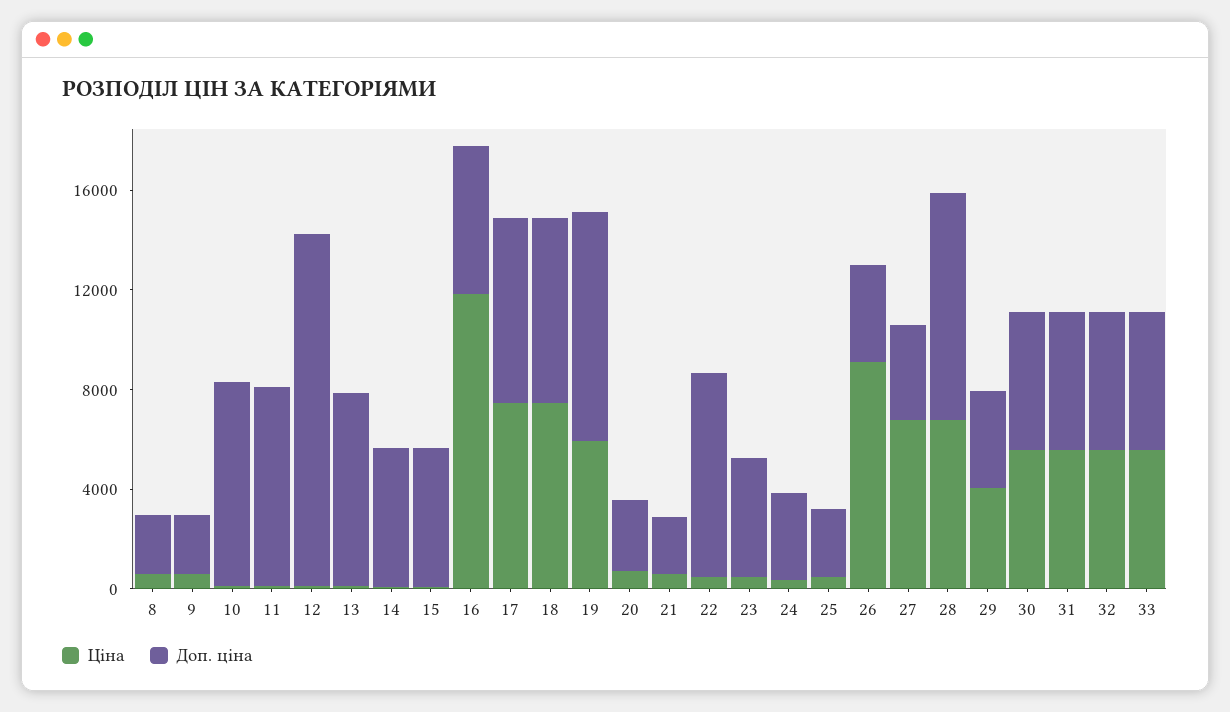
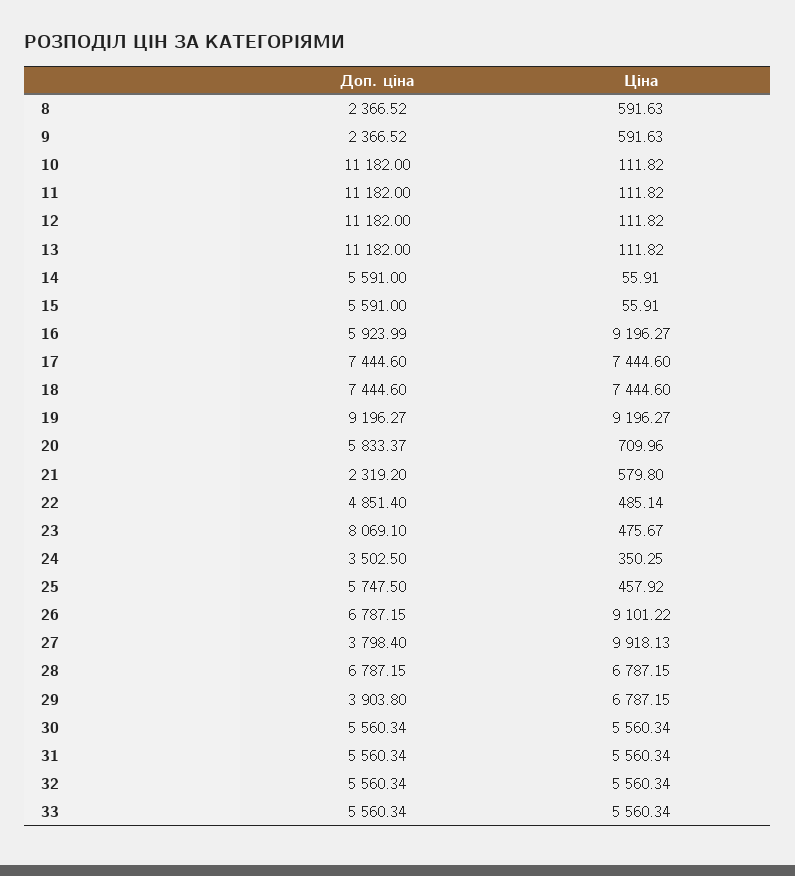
Доп. ціна, 10: 8000 -> 11182
Доп. ціна, 11: 8000 -> 11182
Доп. ціна, 12: 14000 -> 11182
Доп. ціна, 13: 8000 -> 11182
Ціна, 16: 12000 -> 9196.27
Ціна, 19: 6000 -> 9196.27
Доп. ціна, 20: 3000 -> 5833.37
Доп. ціна, 22: 8000 -> 4851.4
Доп. ціна, 23: 5000 -> 8069.1
Доп. ціна, 25: 3000 -> 5747.5
Доп. ціна, 26: 4000 -> 6787.15
Ціна, 27: 7000 -> 9918.13
Доп. ціна, 28: 9000 -> 6787.15
Ціна, 29: 4000 -> 6787.15

